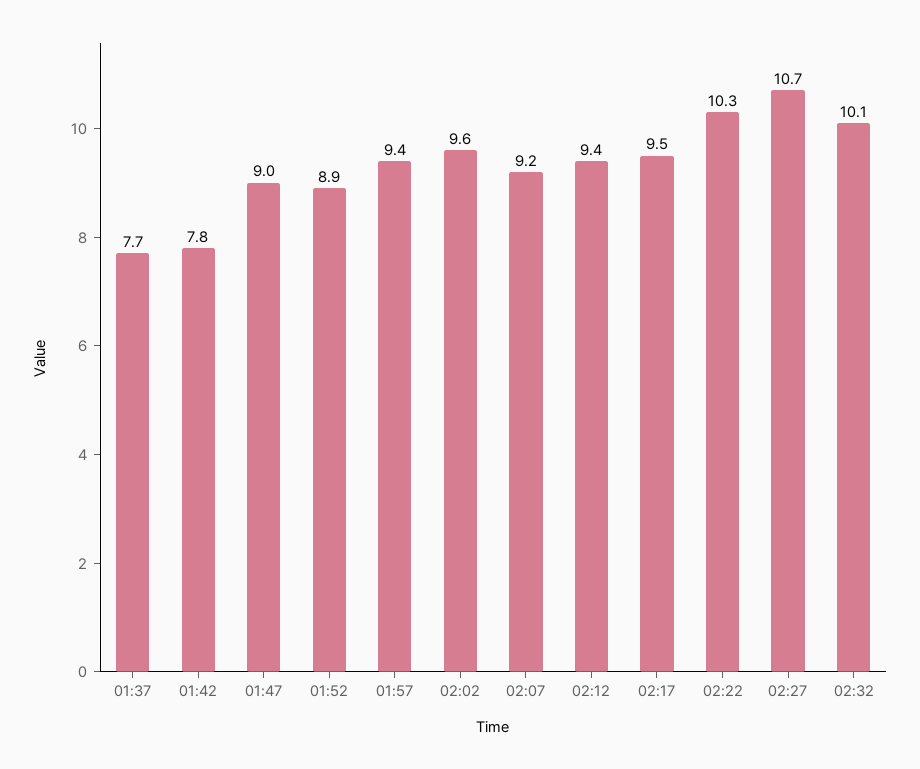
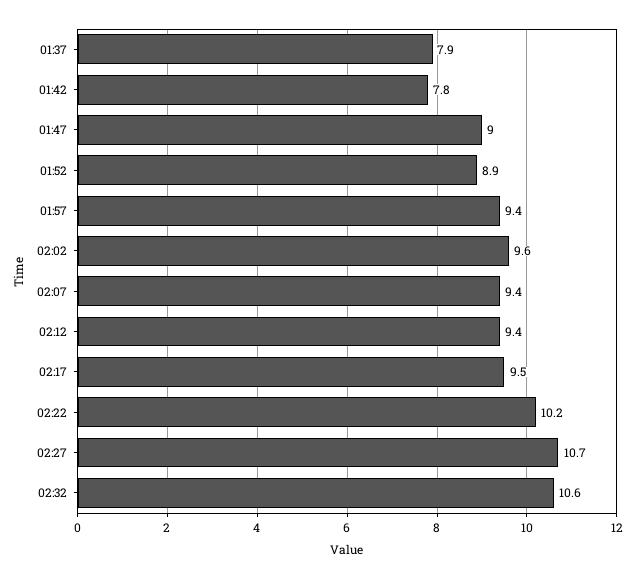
01:37: 7.7 -> 7.9
02:07: 9.2 -> 9.4
02:22: 10.3 -> 10.2
02:32: 10.1 -> 10.6

